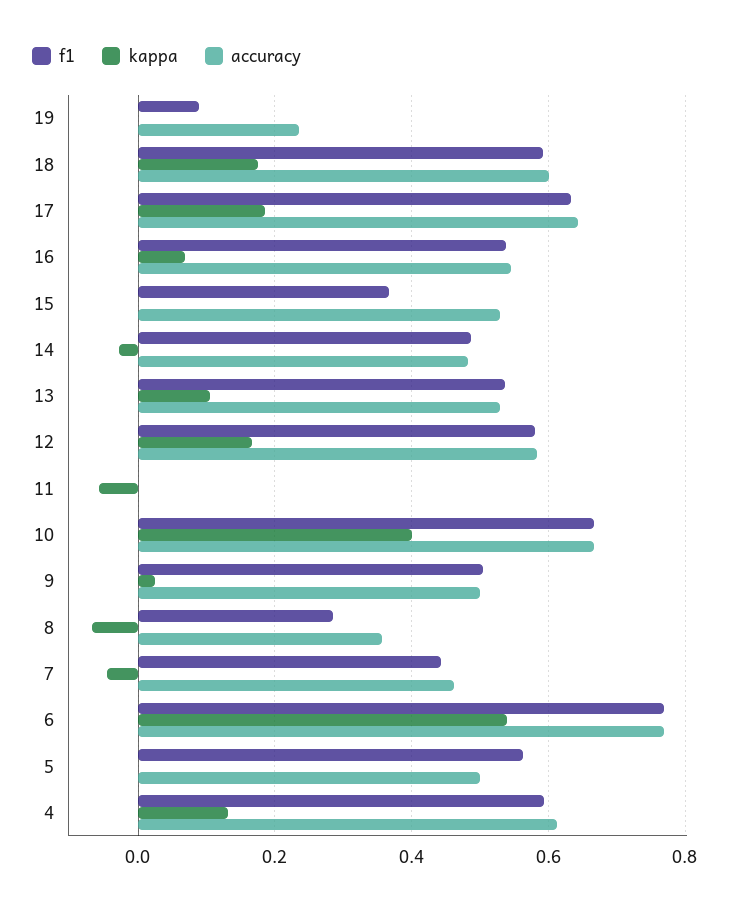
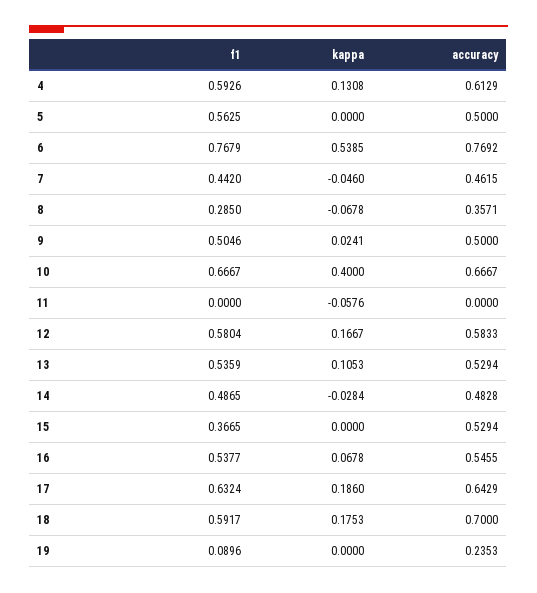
accuracy, 18: 0.6 -> 0.7

